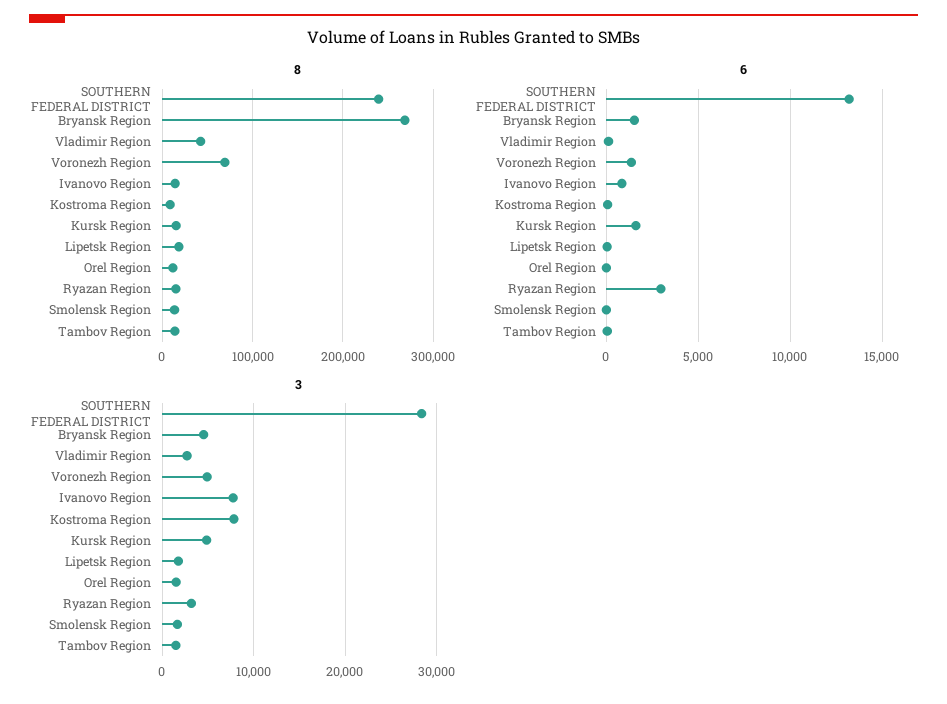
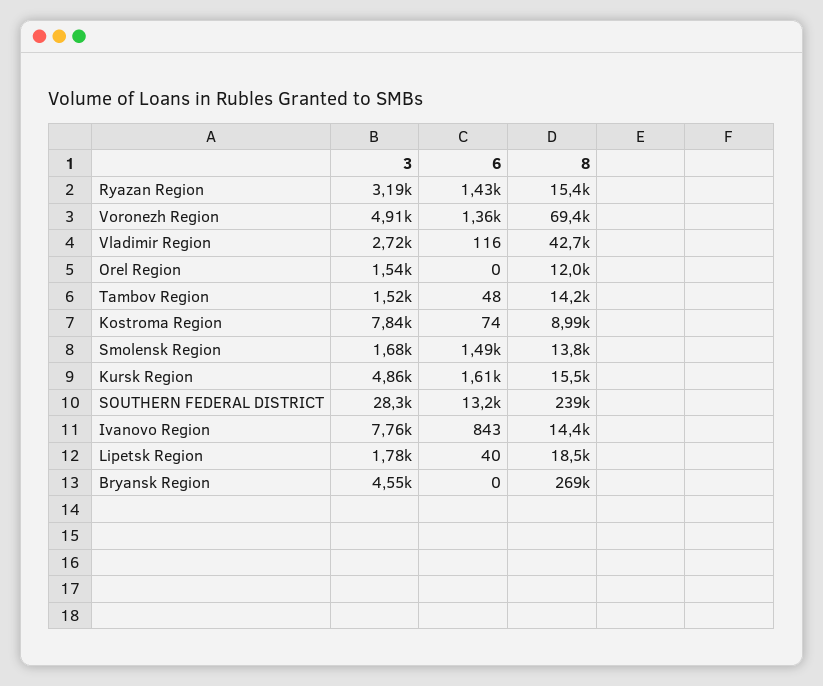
6, Bryansk Region: 1500 -> 0
6, Ryazan Region: 3000 -> 1430
6, Smolensk Region: 0 -> 1490

